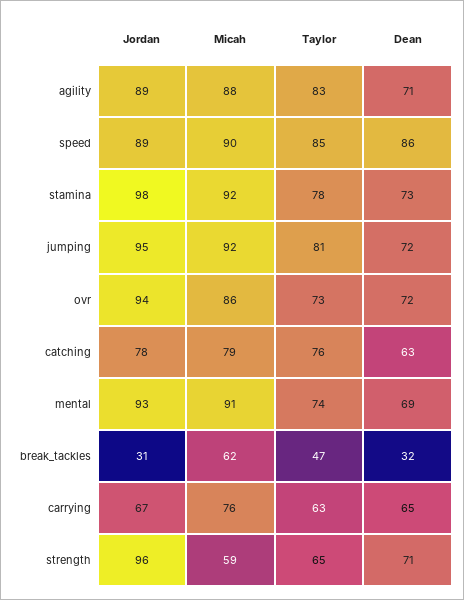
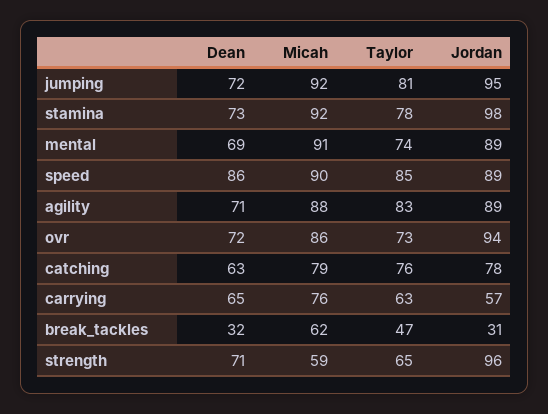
Jordan, mental: 93 -> 89
Jordan, carrying: 67 -> 57

